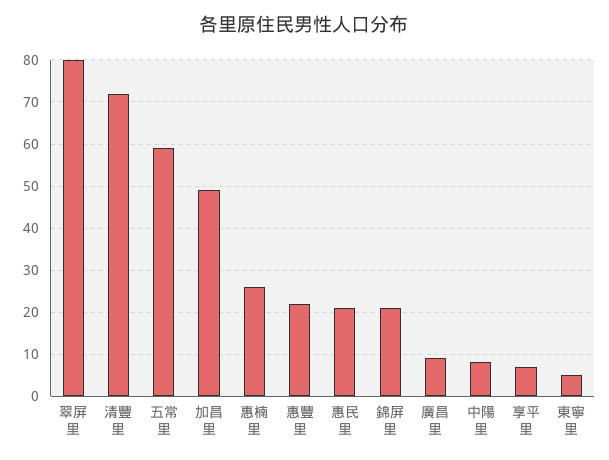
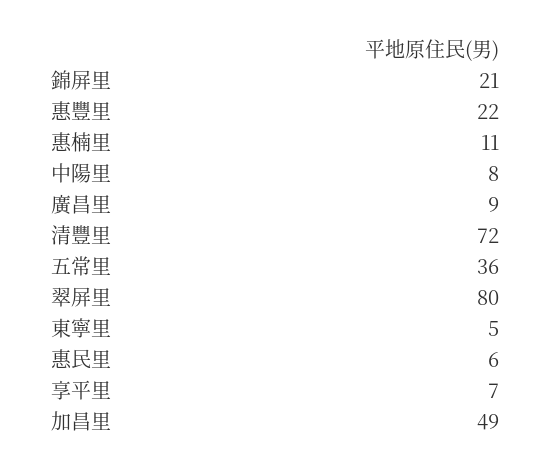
五常里: 60 -> 36
惠楠里: 25 -> 11
惠民里: 20 -> 6

